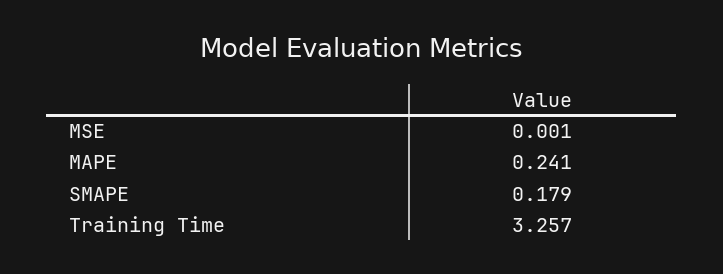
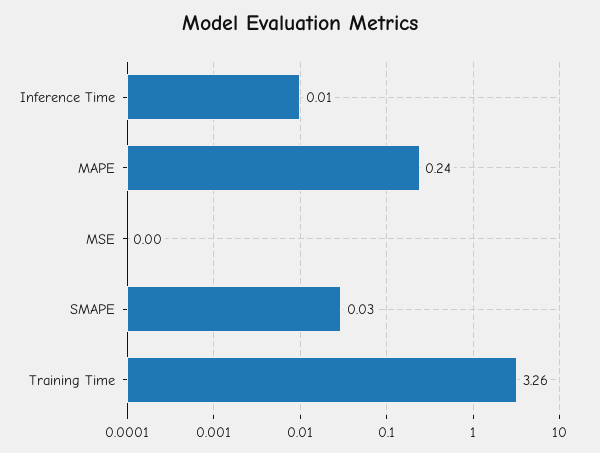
SMAPE: 0.179 -> 0.03
Inference Time: none -> 0.01

